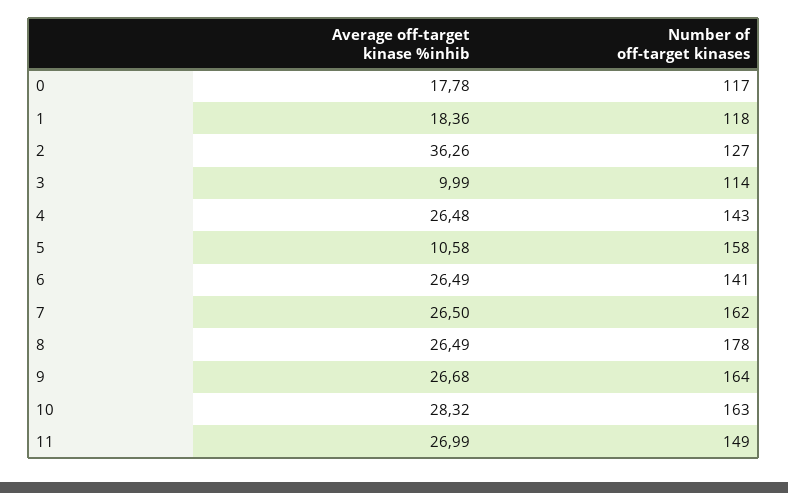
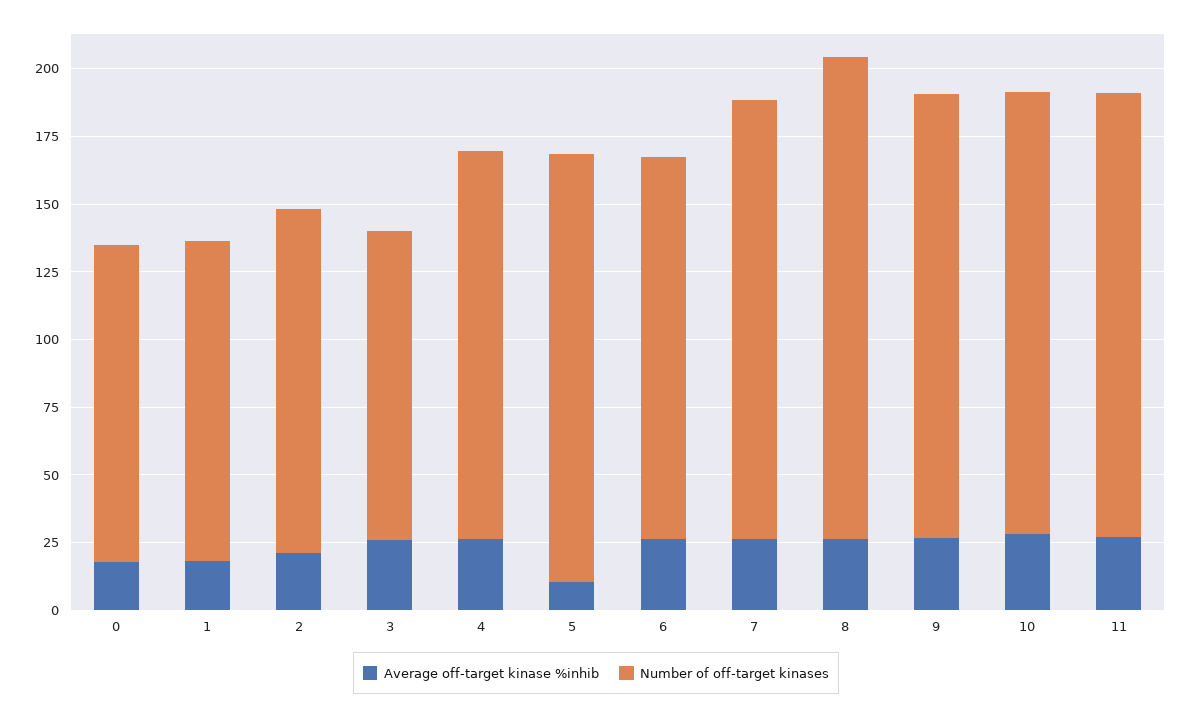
Average off-target kinase %inhib, 2: 36.26 -> 20
Average off-target kinase %inhib, 3: 9.99 -> 25
Number of off-target kinases, 11: 149 -> 165

